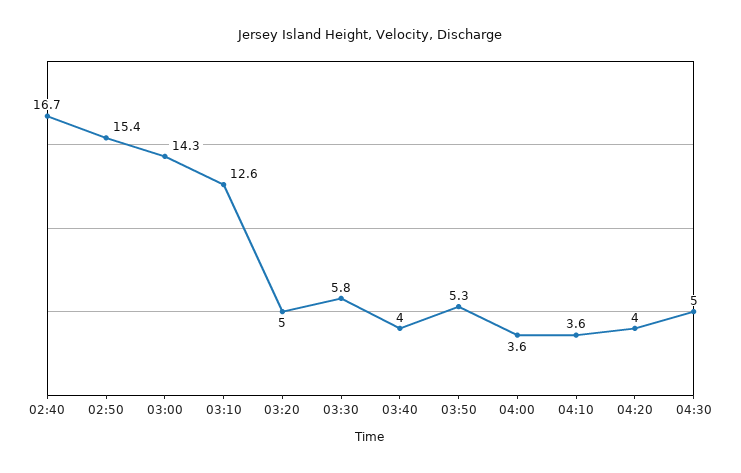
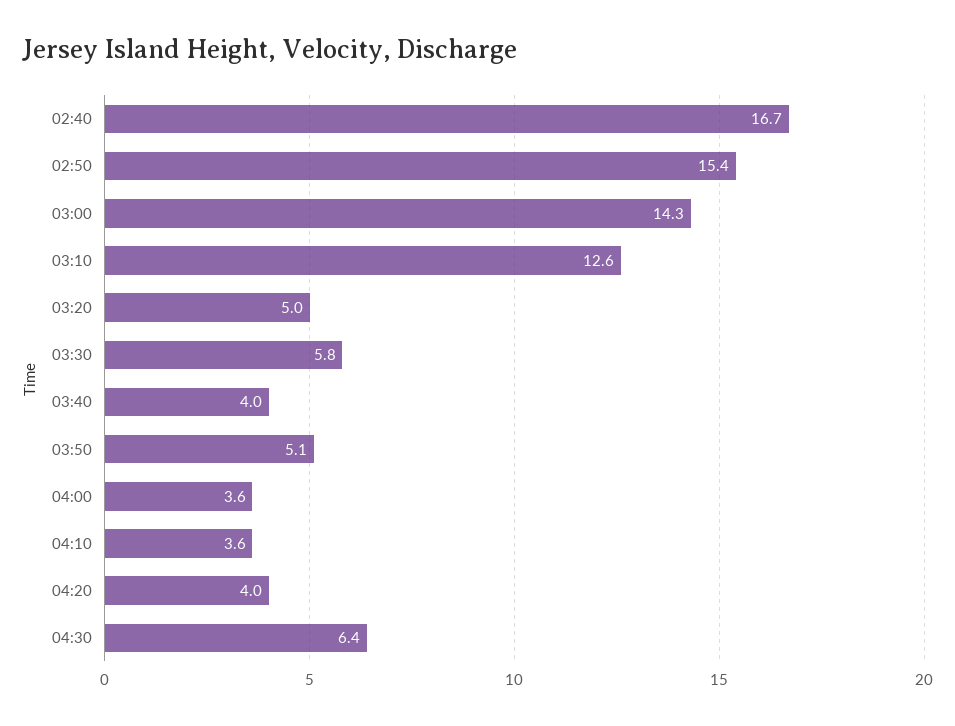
03:50: 5.3 -> 5.1
04:30: 5 -> 6.4

